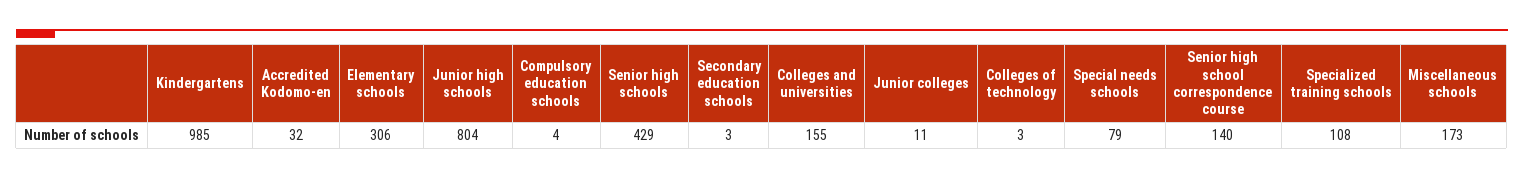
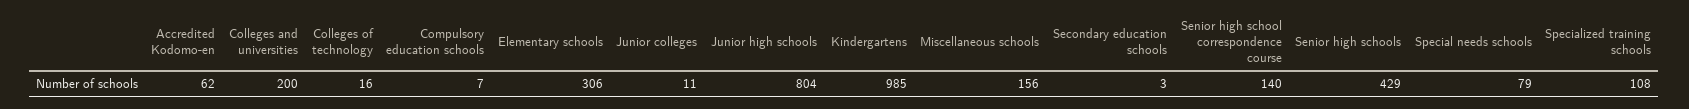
Accredited Kodomo-en: 32 -> 62
Compulsory education schools: 4 -> 7
Colleges and universities: 155 -> 200
Colleges of technology: 3 -> 16
Miscellaneous schools: 173 -> 156

